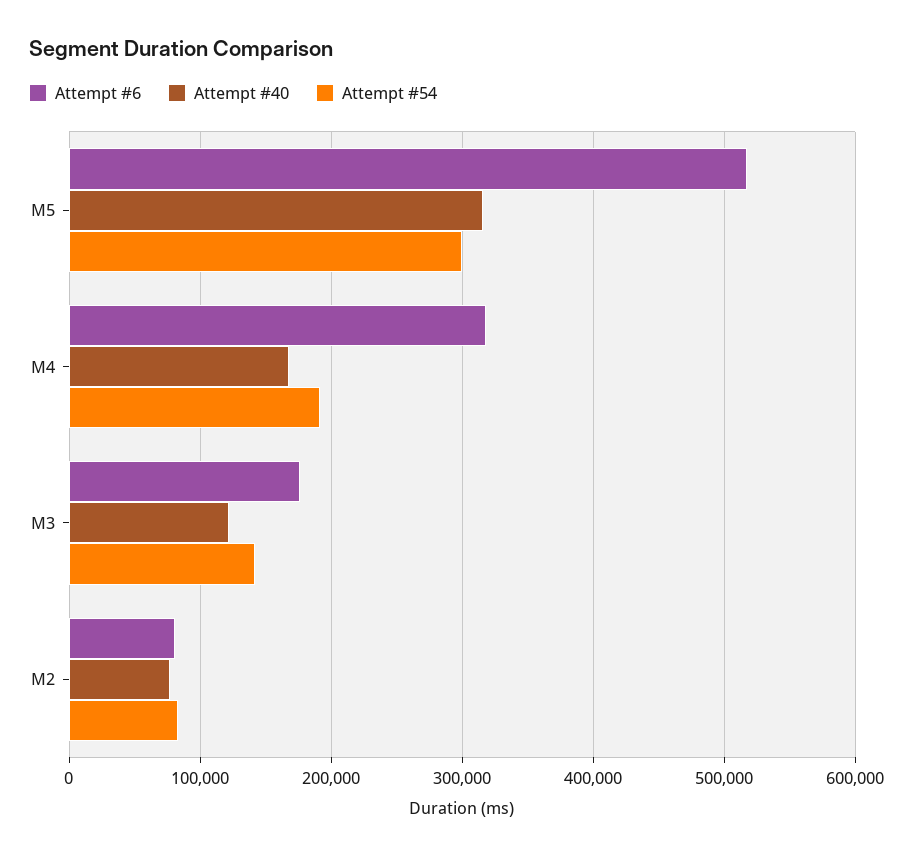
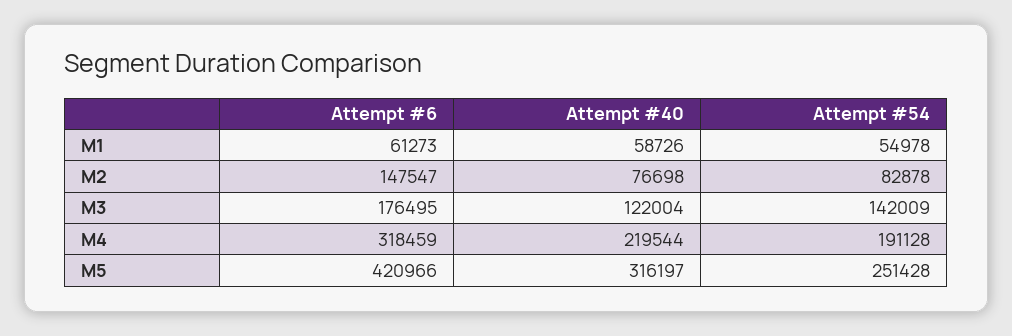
Attempt #6, M5: 520000 -> 420966
Attempt #54, M5: 300000 -> 251428
Attempt #40, M4: 170000 -> 219544
Attempt #6, M2: 80000 -> 147547
Attempt #6, M1: none -> 61273
Attempt #40, M1: none -> 58726
Attempt #54, M1: none -> 54978

